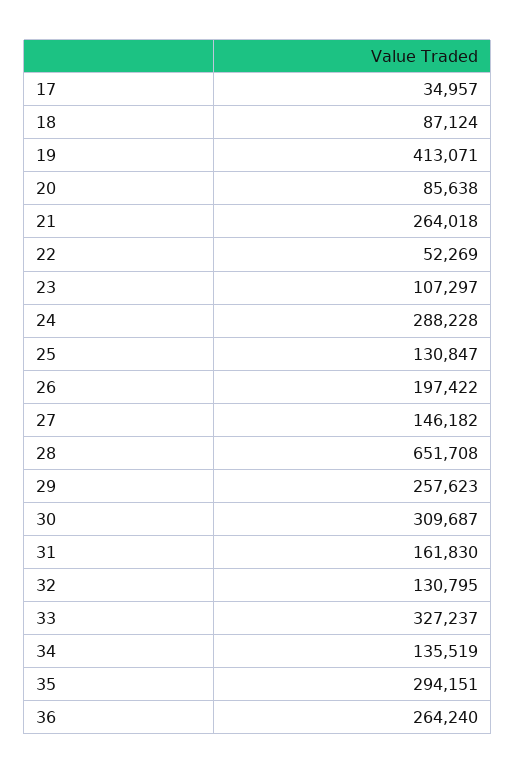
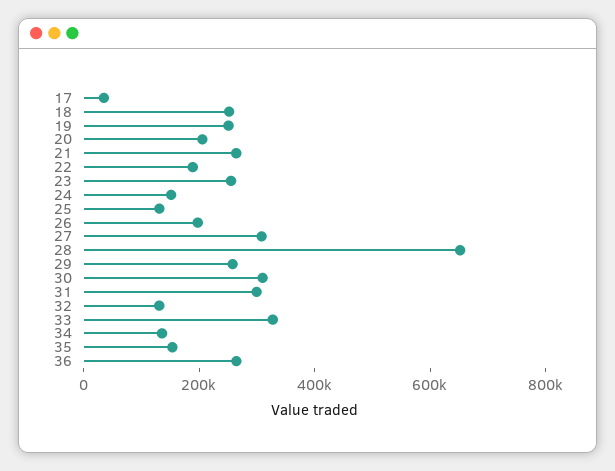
18: 87124 -> 250000
19: 413071 -> 250000
20: 85638 -> 200000
22: 52269 -> 200000
23: 107297 -> 250000
24: 288228 -> 150000
27: 146182 -> 300000
31: 161830 -> 300000
35: 294151 -> 150000

